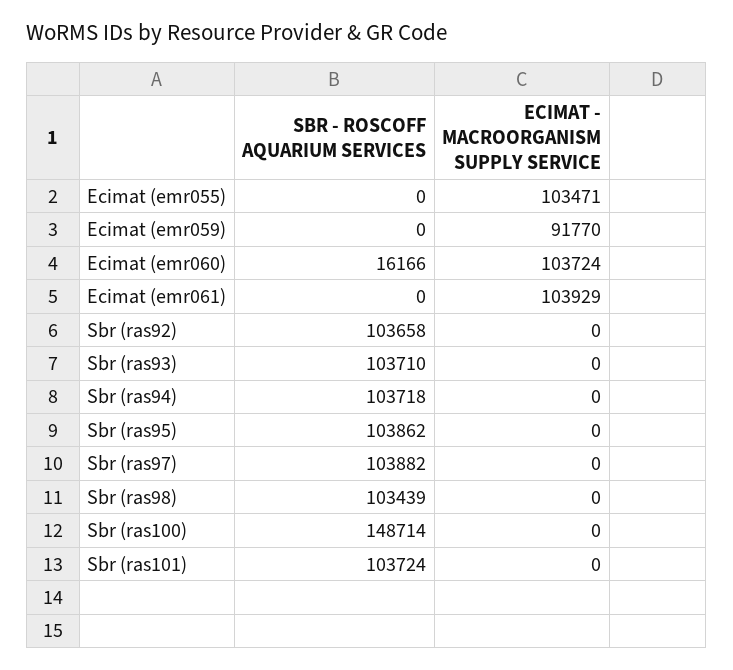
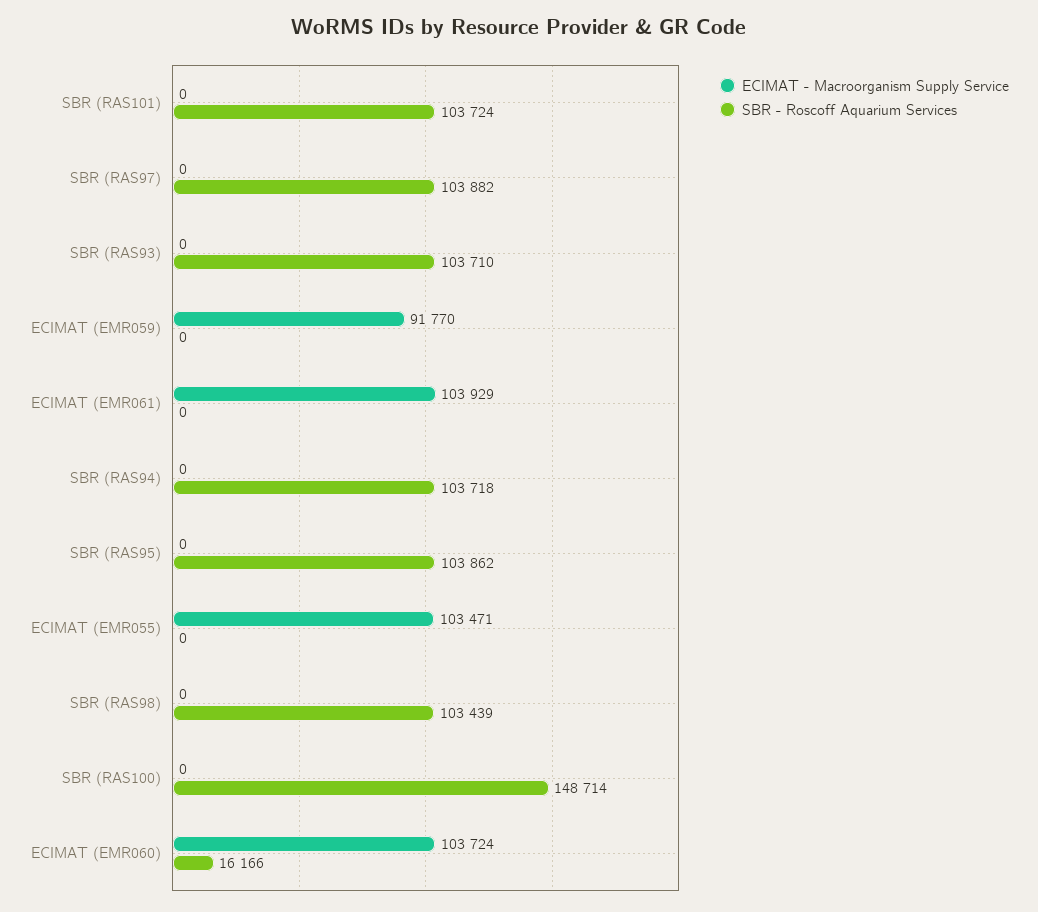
SBR - ROSCOFF AQUARIUM SERVICES, Sbr (ras92): 103658 -> none
ECIMAT - MACROORGANISM SUPPLY SERVICE, Sbr (ras92): 0 -> none

